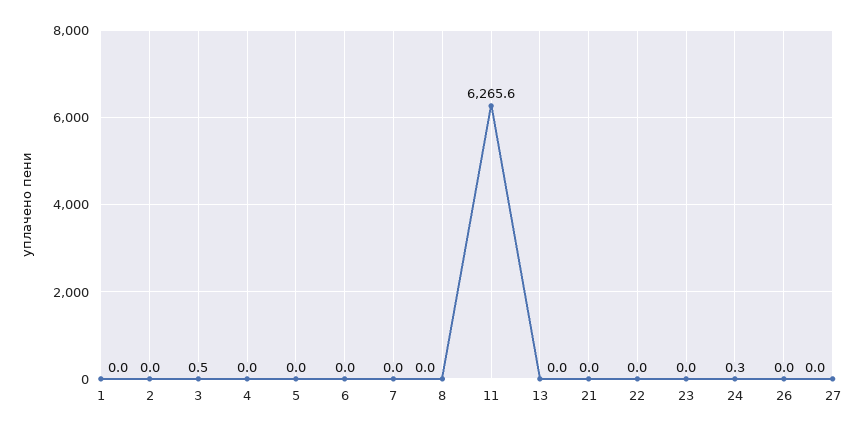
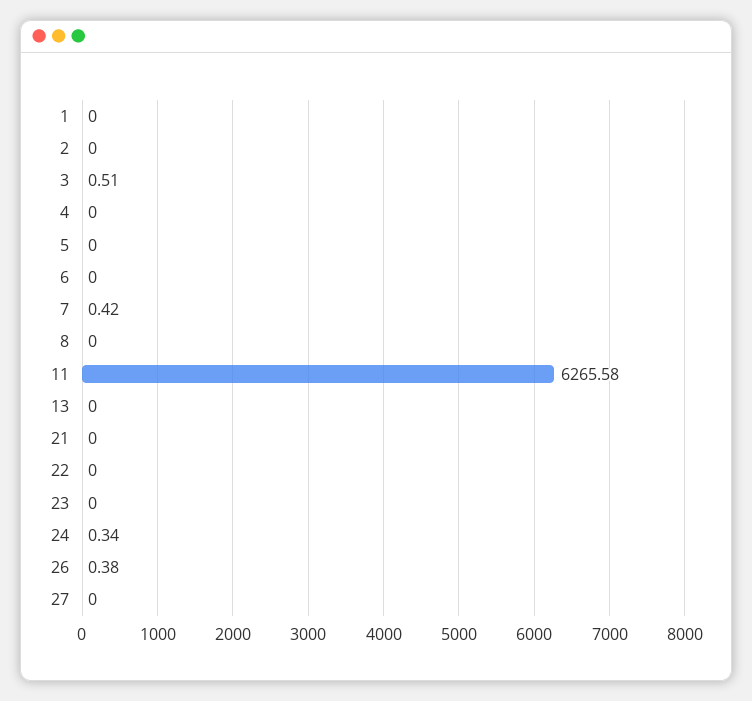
7: 0 -> 0.42
26: 0 -> 0.38

